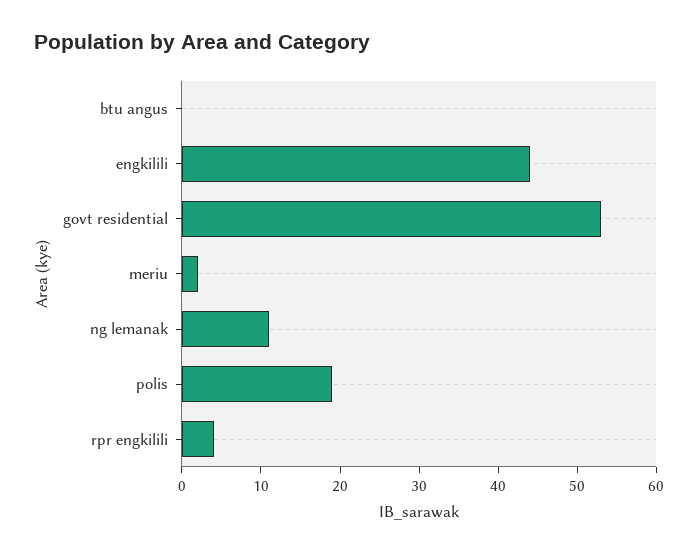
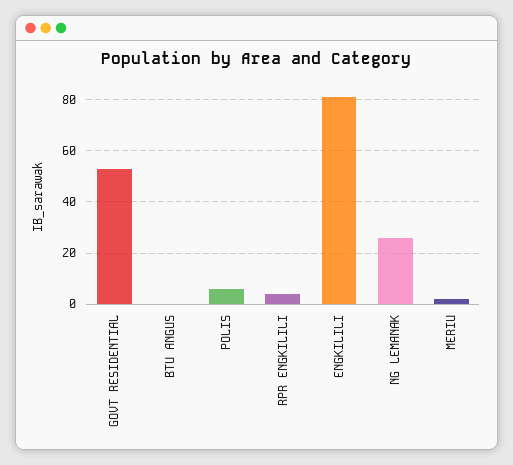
engkilili: 45 -> 80
ng lemanak: 10 -> 25
polis: 20 -> 5

